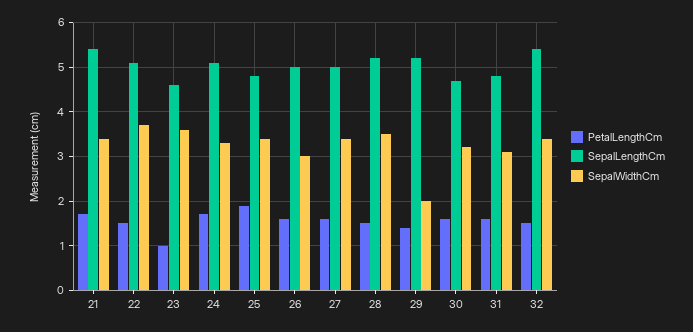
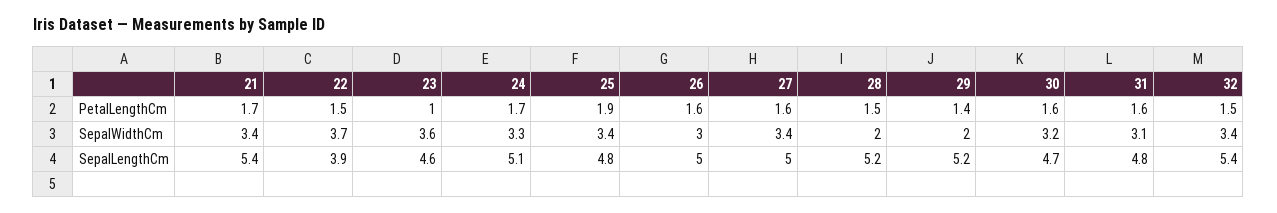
SepalLengthCm, 22: 5 -> 3.9
SepalWidthCm, 28: 3.5 -> 2

